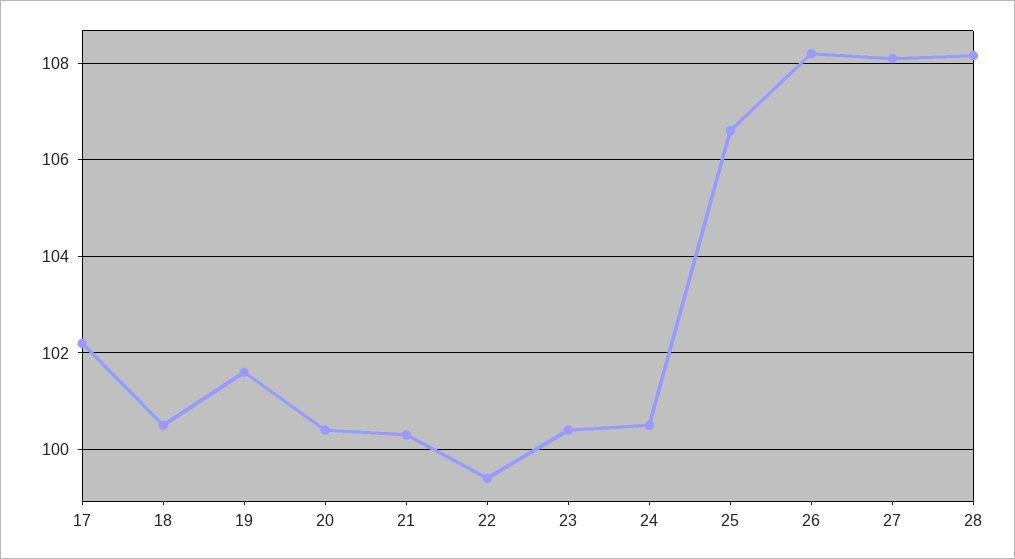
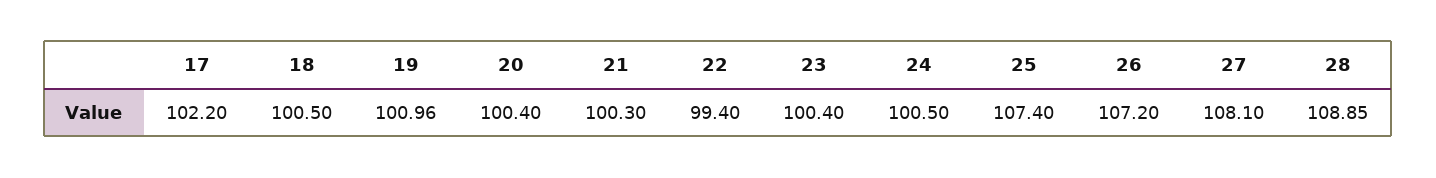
19: 101.6 -> 100.96
25: 106.6 -> 107.4
26: 108.2 -> 107.2
28: 108.2 -> 108.85

